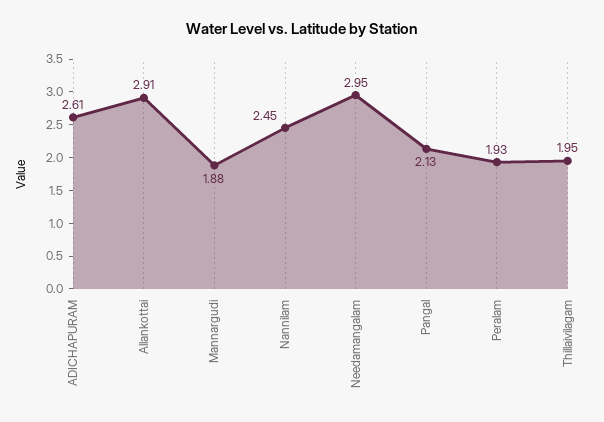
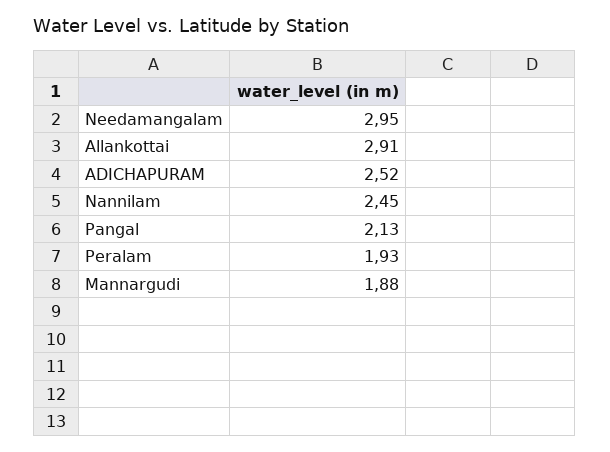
ADICHAPURAM: 2.61 -> 2.52
Thillaivilagam: 1.95 -> none

